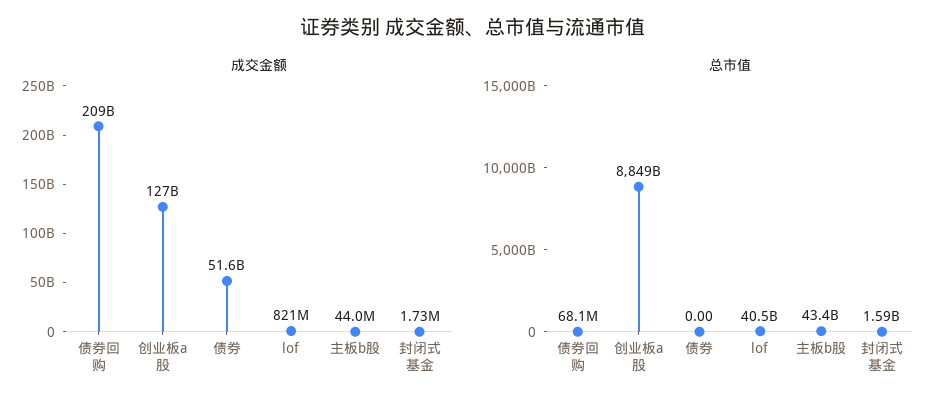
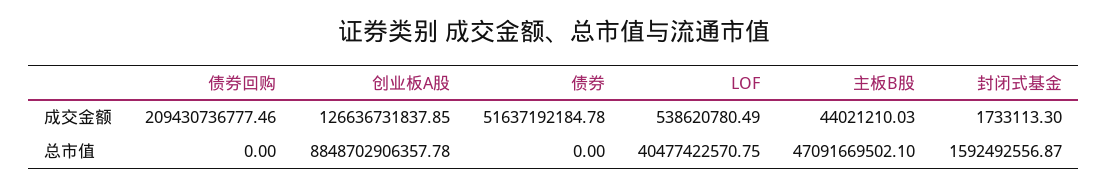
成交金额, lof: 821000000 -> 538620780.49
总市值, 债券回购: 68100000 -> 0
总市值, 主板b股: 43400000000 -> 47091669502.1

